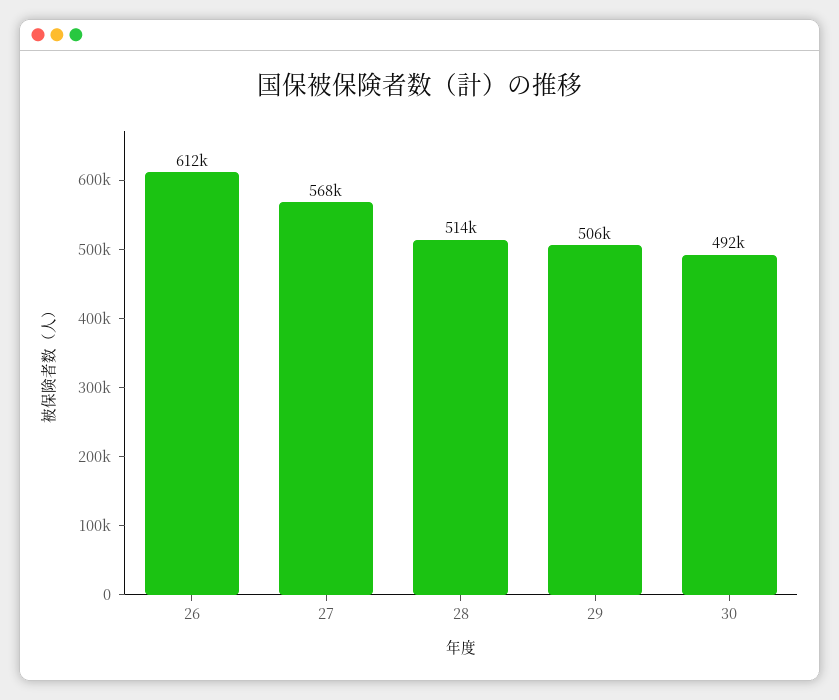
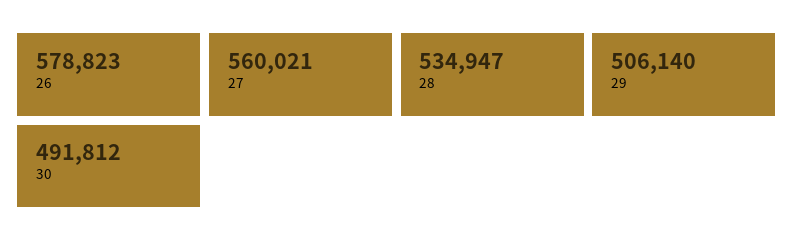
26: 612000 -> 578823
27: 568000 -> 560021
28: 514000 -> 534947

